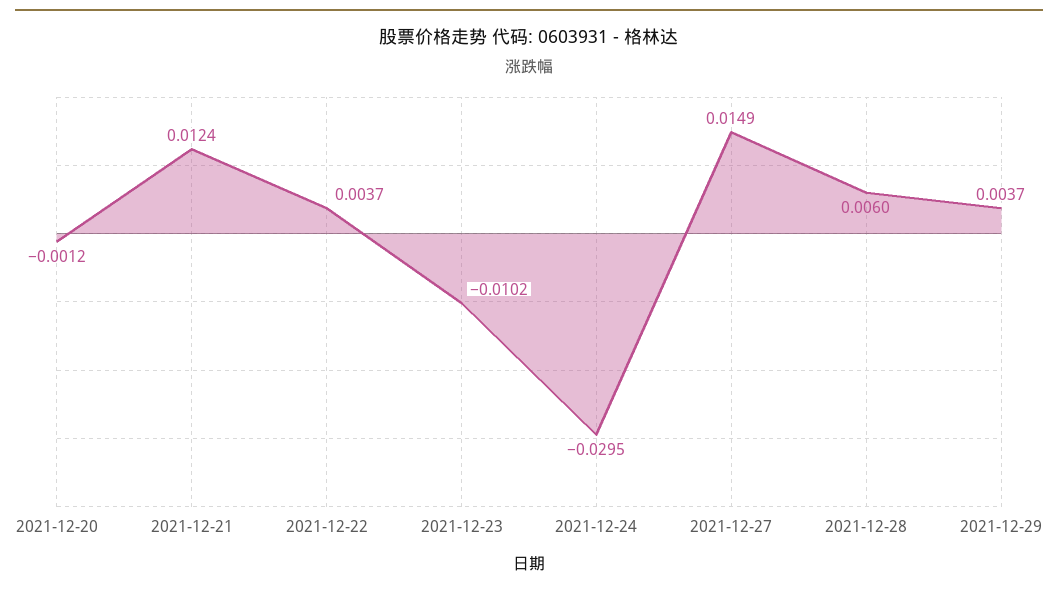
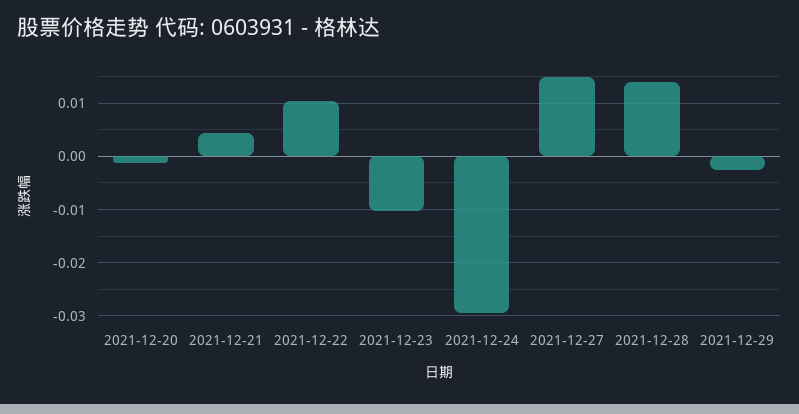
2021-12-21: 0.0124 -> 0.004
2021-12-22: 0.0037 -> 0.01
2021-12-28: 0.006 -> 0.014
2021-12-29: 0.0037 -> -0.002

